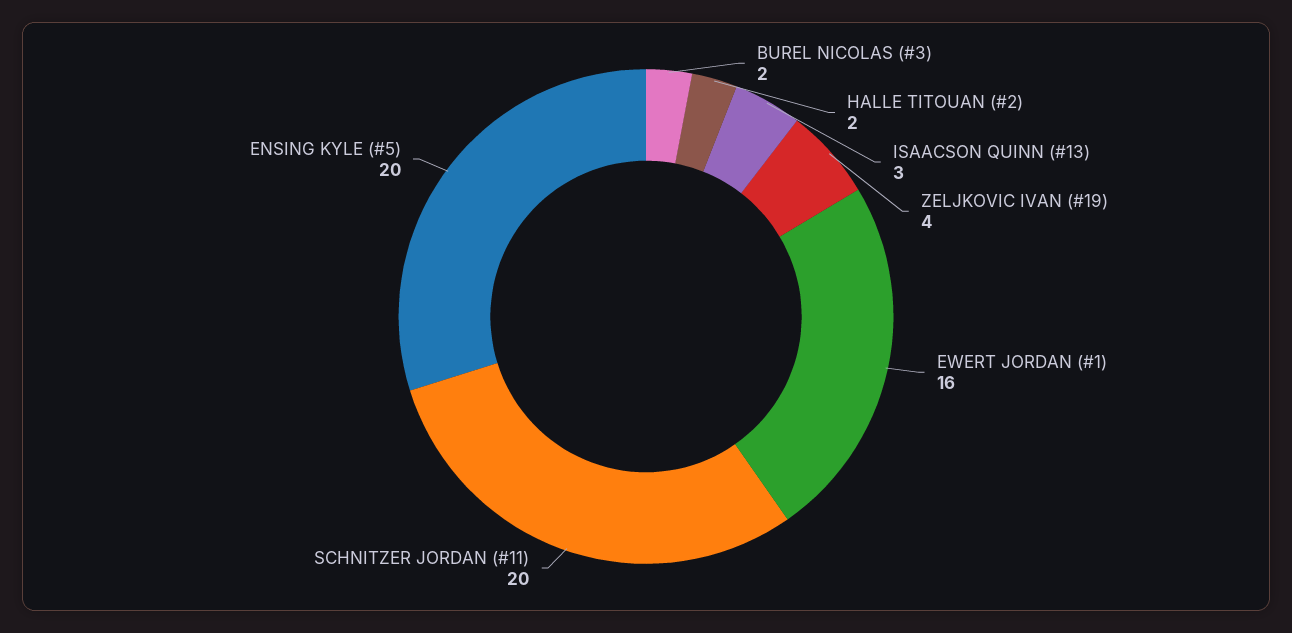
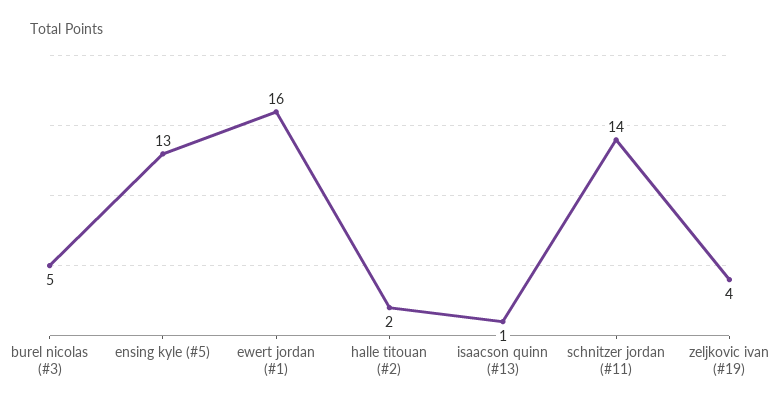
BUREL NICOLAS (#3): 2 -> 5
ISAACSON QUINN (#13): 3 -> 1
SCHNITZER JORDAN (#11): 20 -> 14
ENSING KYLE (#5): 20 -> 13

